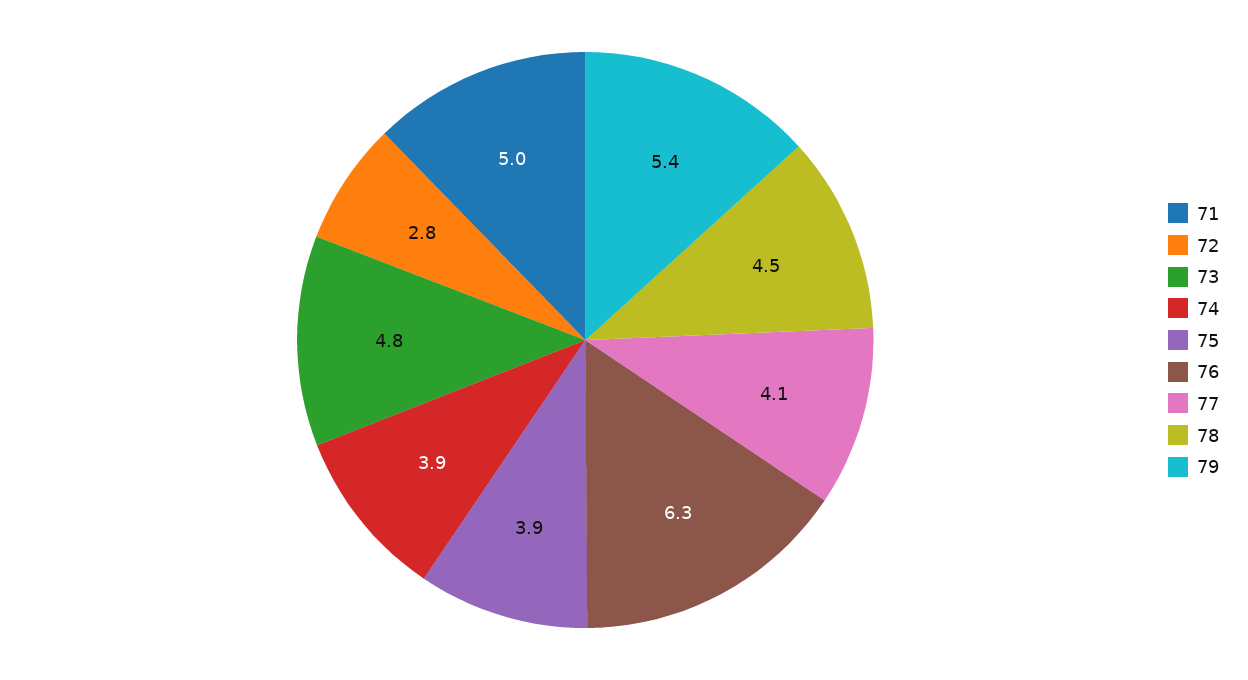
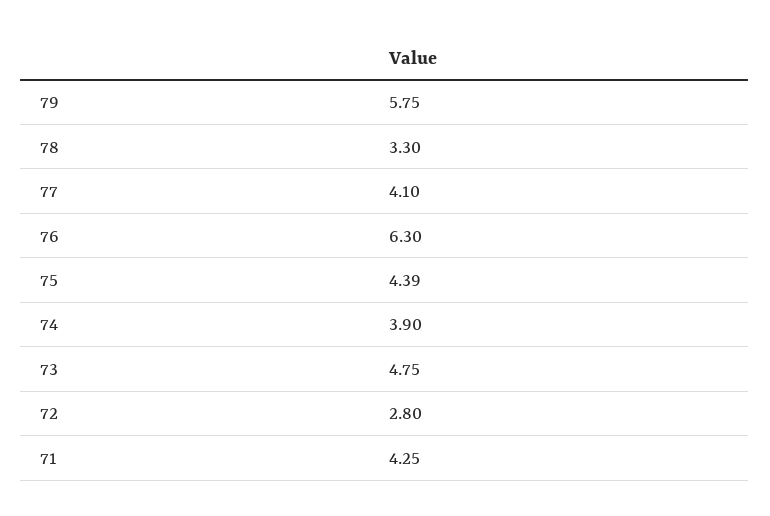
71: 5 -> 4.25
75: 3.9 -> 4.39
78: 4.5 -> 3.3
79: 5.4 -> 5.75

